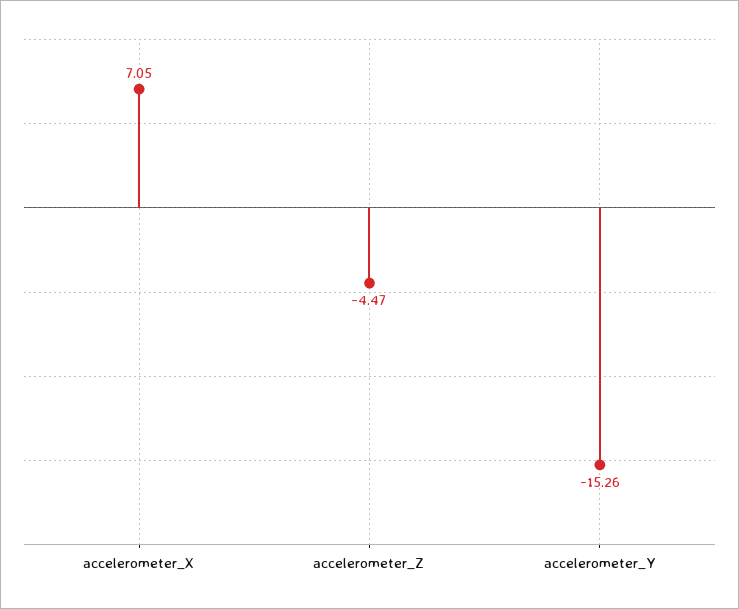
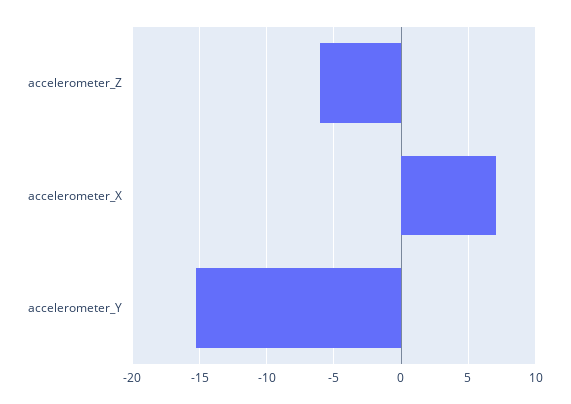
accelerometer_Z: -4.47 -> -6

